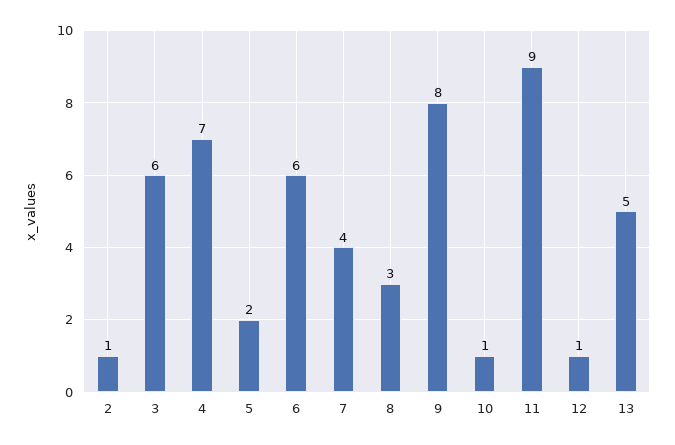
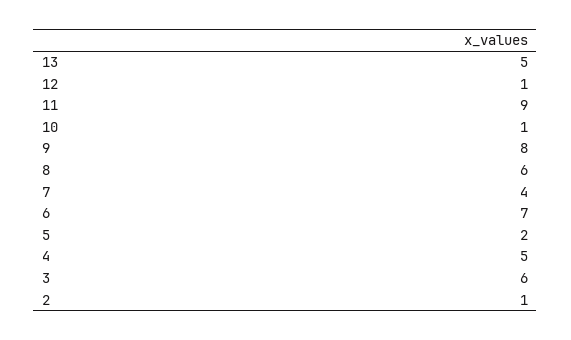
4: 7 -> 5
6: 6 -> 7
8: 3 -> 6

